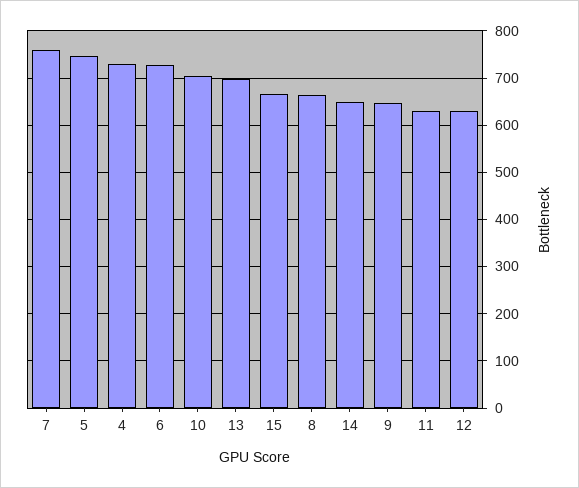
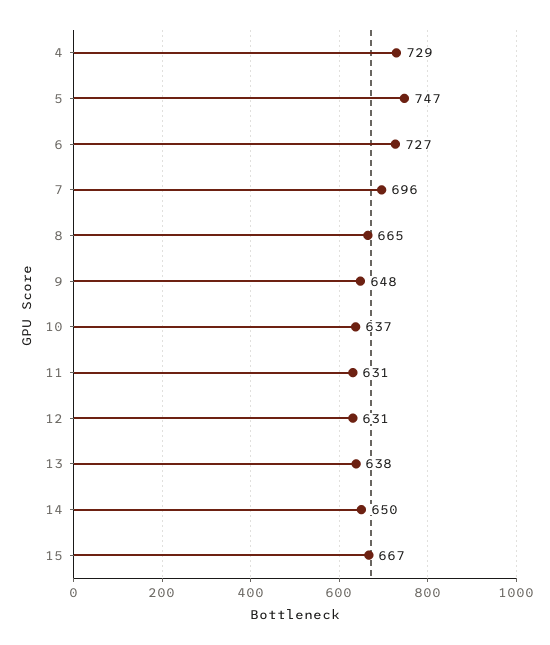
7: 760 -> 696
10: 700 -> 637
13: 700 -> 638

